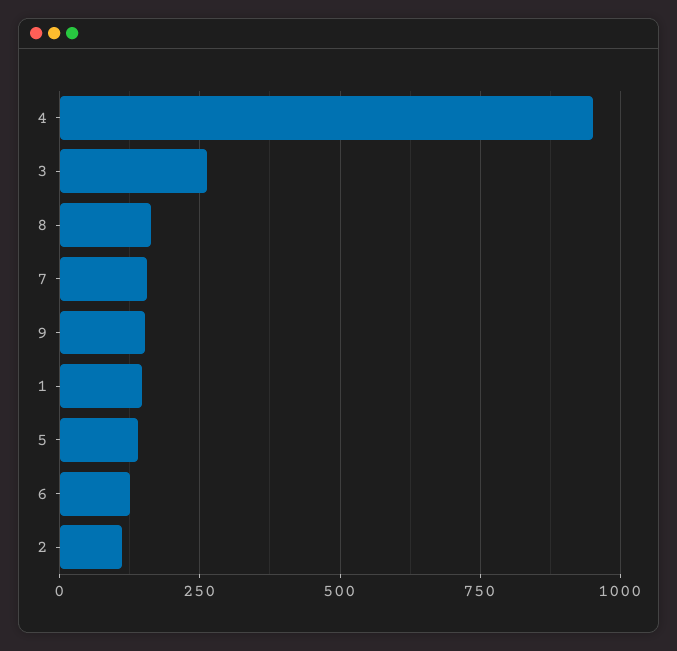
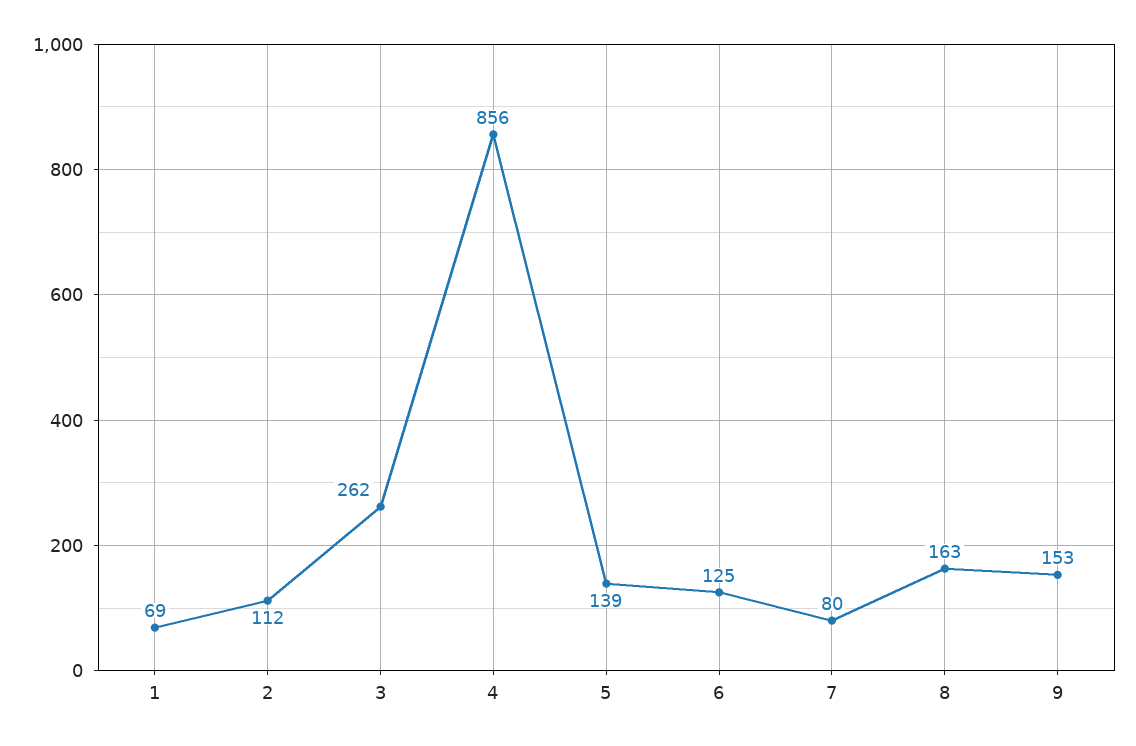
4: 950 -> 856
7: 150 -> 80
1: 150 -> 69

